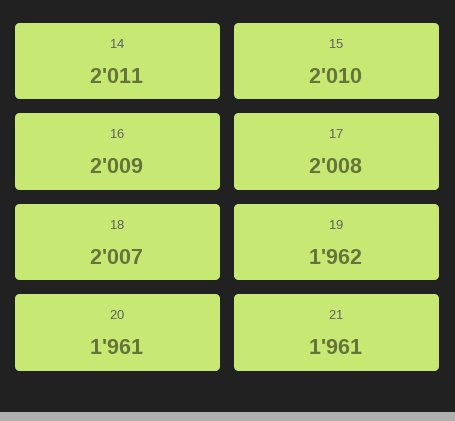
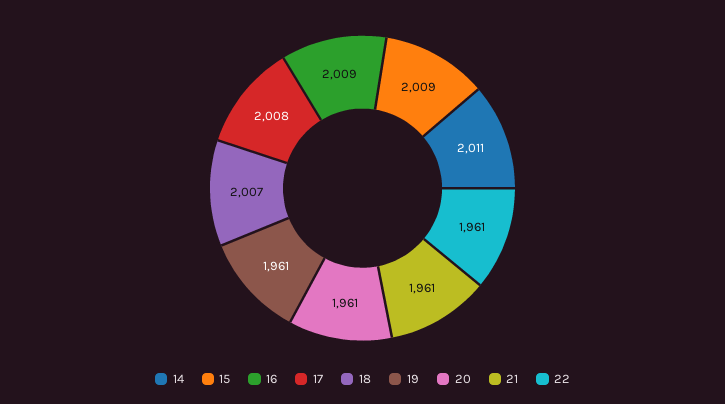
15: 2010 -> 2009
19: 1962 -> 1961
22: none -> 1961

